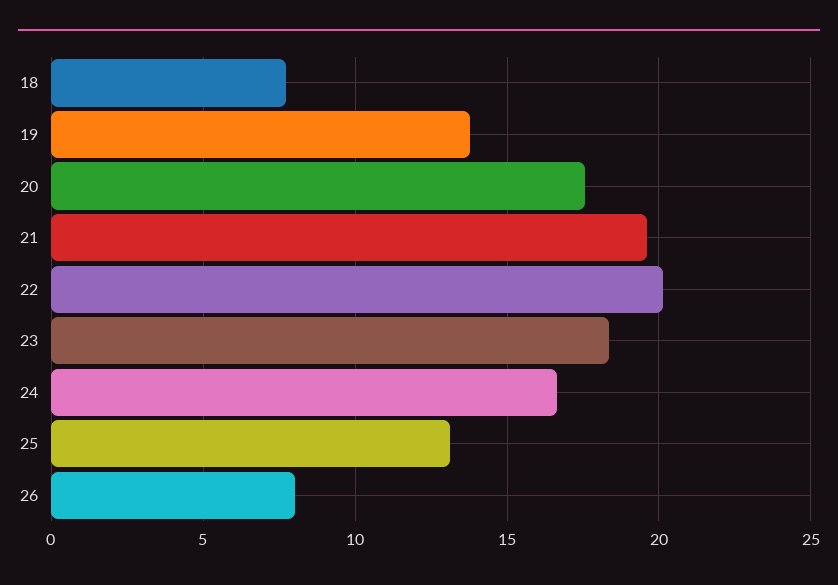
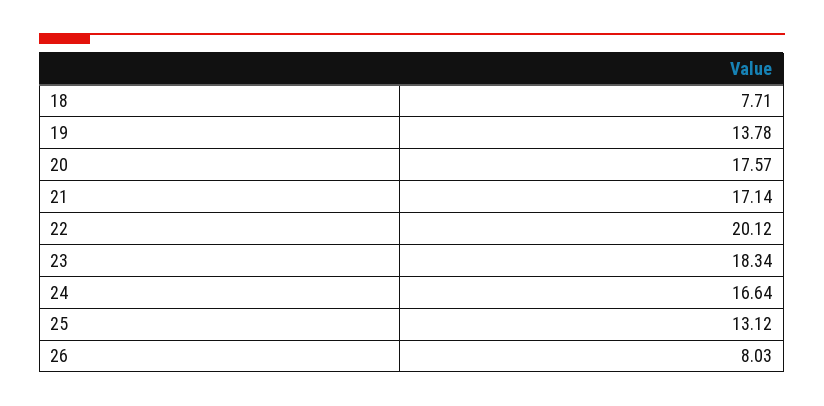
21: 19.5 -> 17.14

